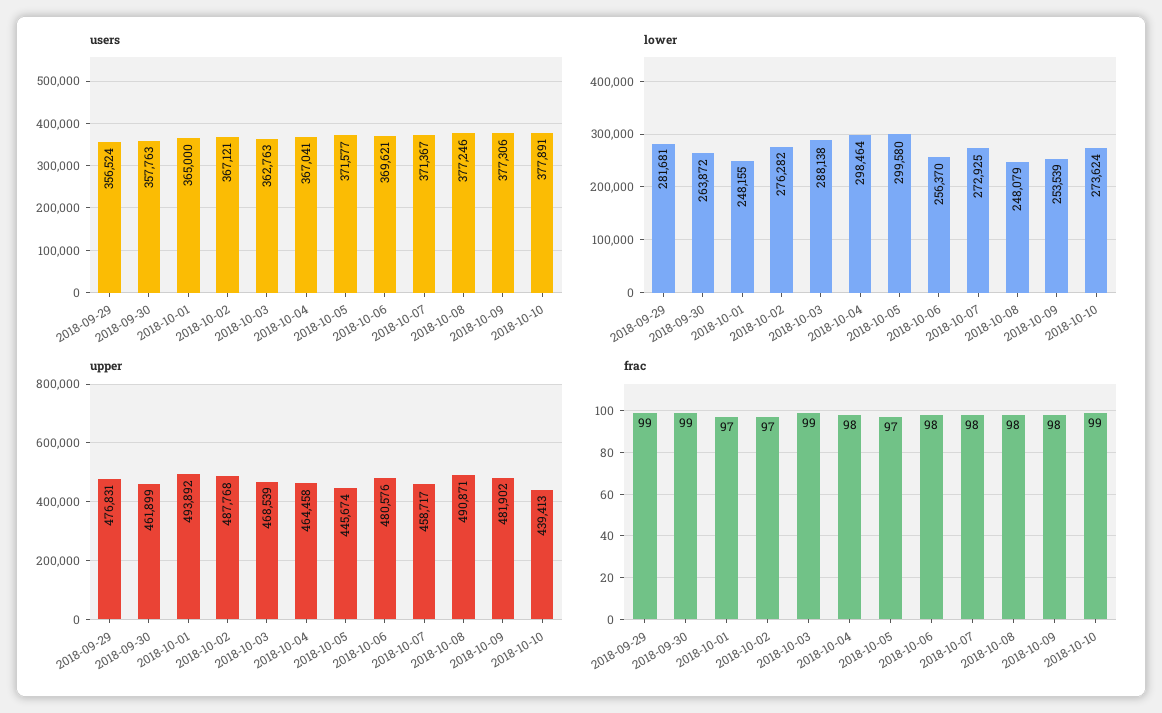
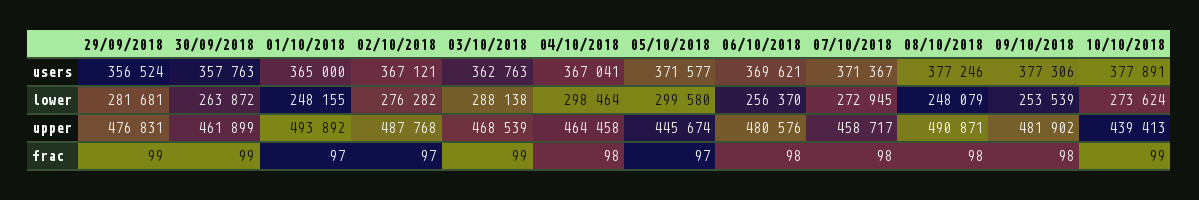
lower, 2018-10-07: 272925 -> 272945

